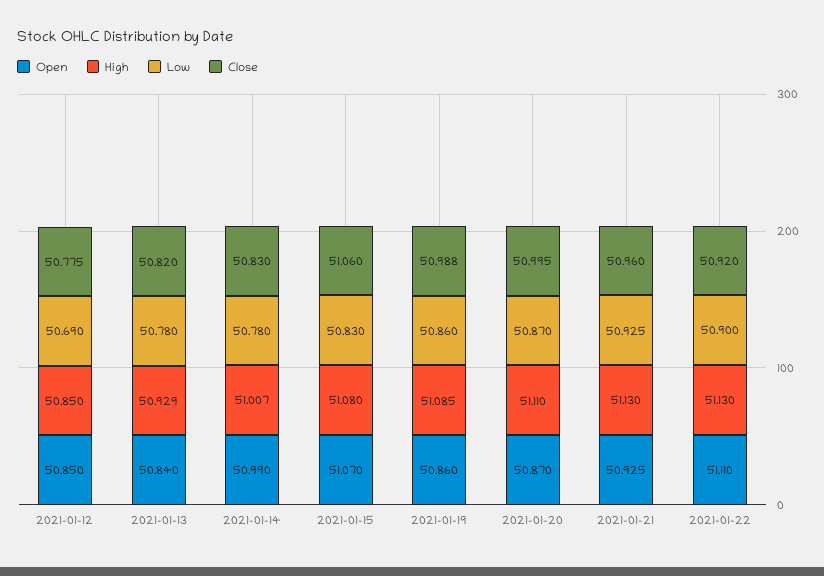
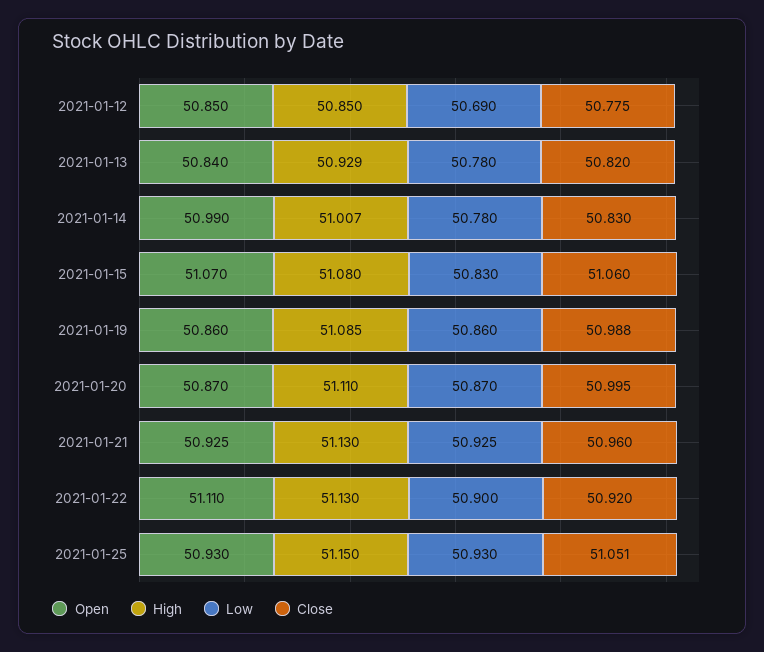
Open, 2021-01-25: none -> 50.93
High, 2021-01-25: none -> 51.15
Low, 2021-01-25: none -> 50.93
Close, 2021-01-25: none -> 51.051

